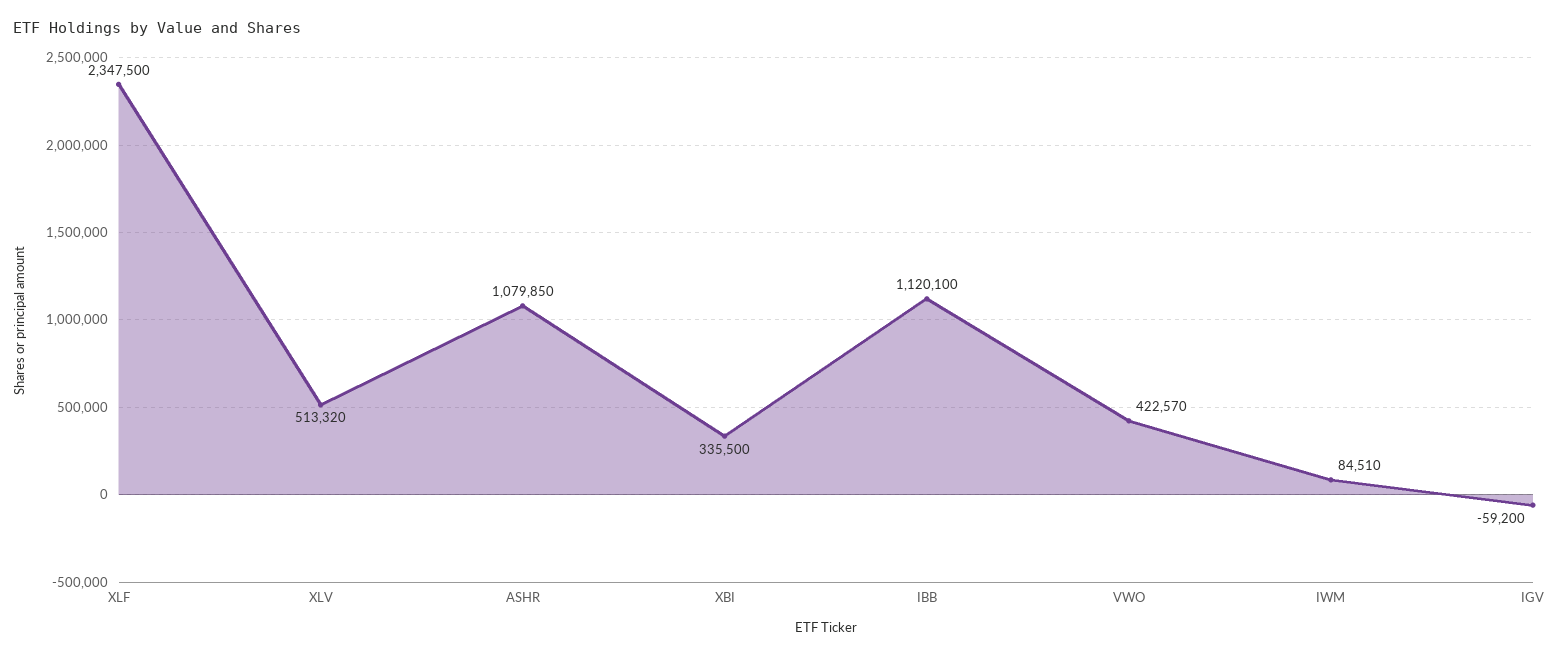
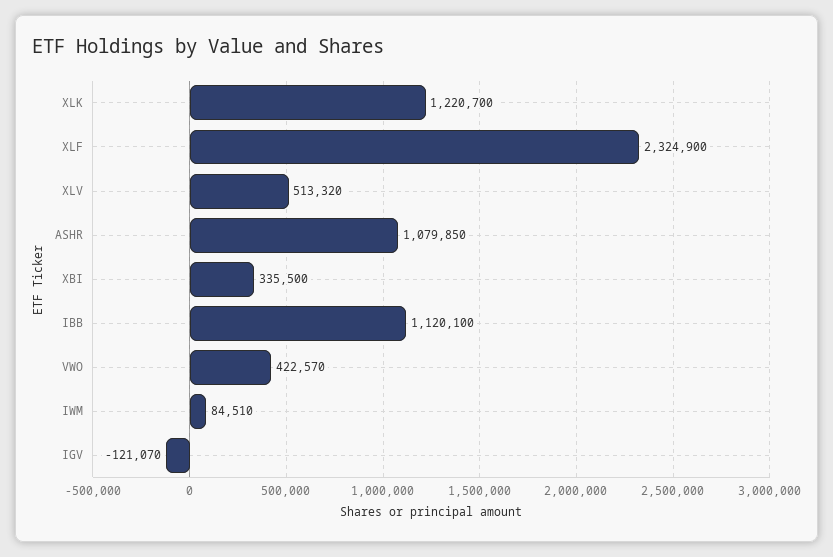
XLF: 2347500 -> 2324900
IGV: -59200 -> -121070
XLK: none -> 1220700

